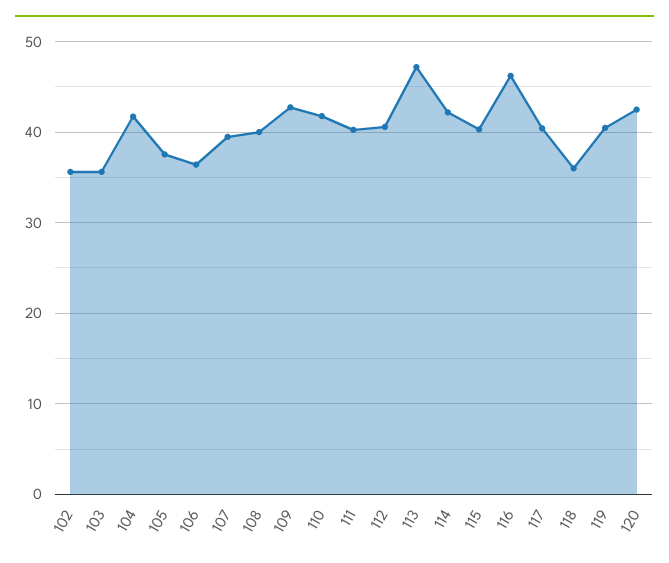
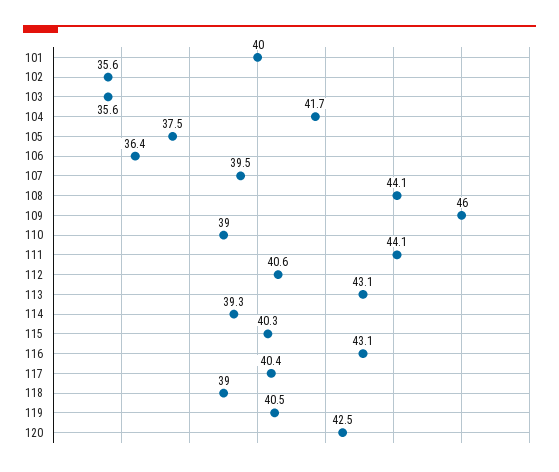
108: 40 -> 44.1
109: 43 -> 46
110: 42 -> 39
111: 40 -> 44.1
113: 47 -> 43.1
114: 42 -> 39.3
116: 46 -> 43.1
118: 36 -> 39
101: none -> 40

